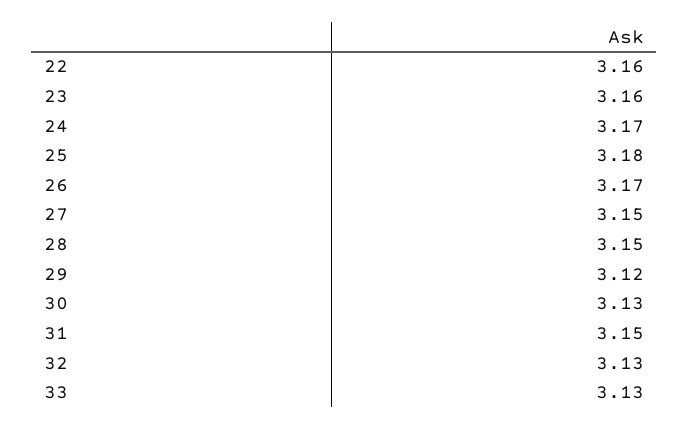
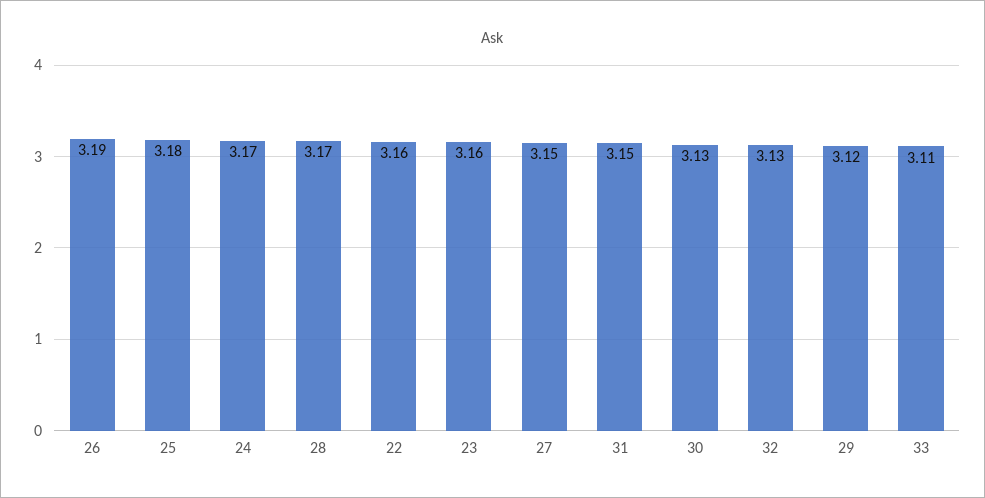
26: 3.17 -> 3.19
28: 3.15 -> 3.17
33: 3.13 -> 3.11

